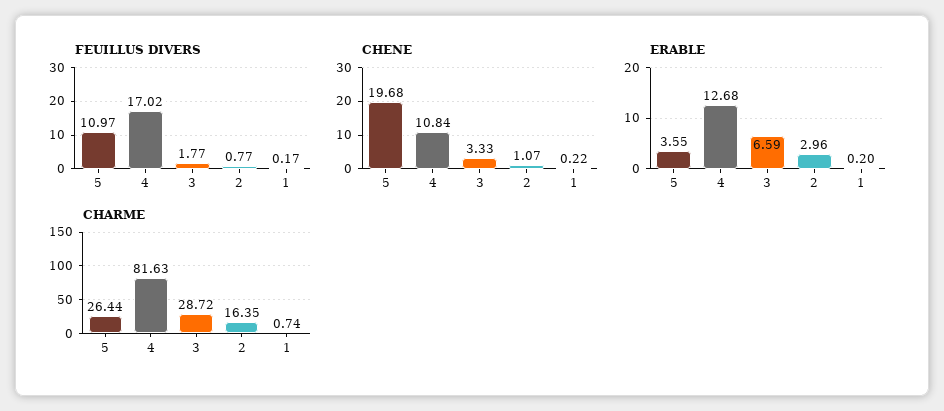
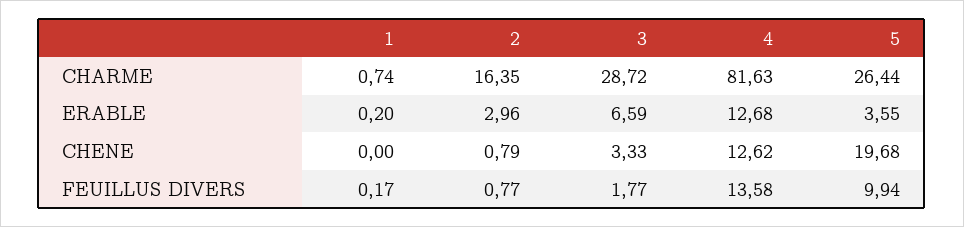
FEUILLUS DIVERS, 5: 10.97 -> 9.94
FEUILLUS DIVERS, 4: 17.02 -> 13.58
CHENE, 4: 10.84 -> 12.62
CHENE, 2: 1.07 -> 0.79
CHENE, 1: 0.22 -> 0

